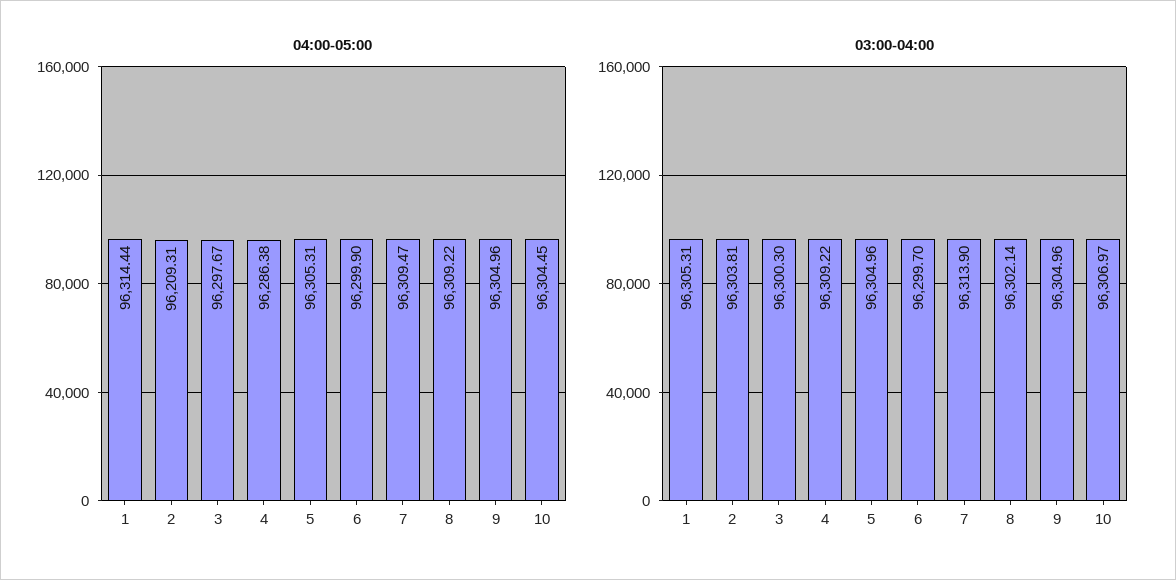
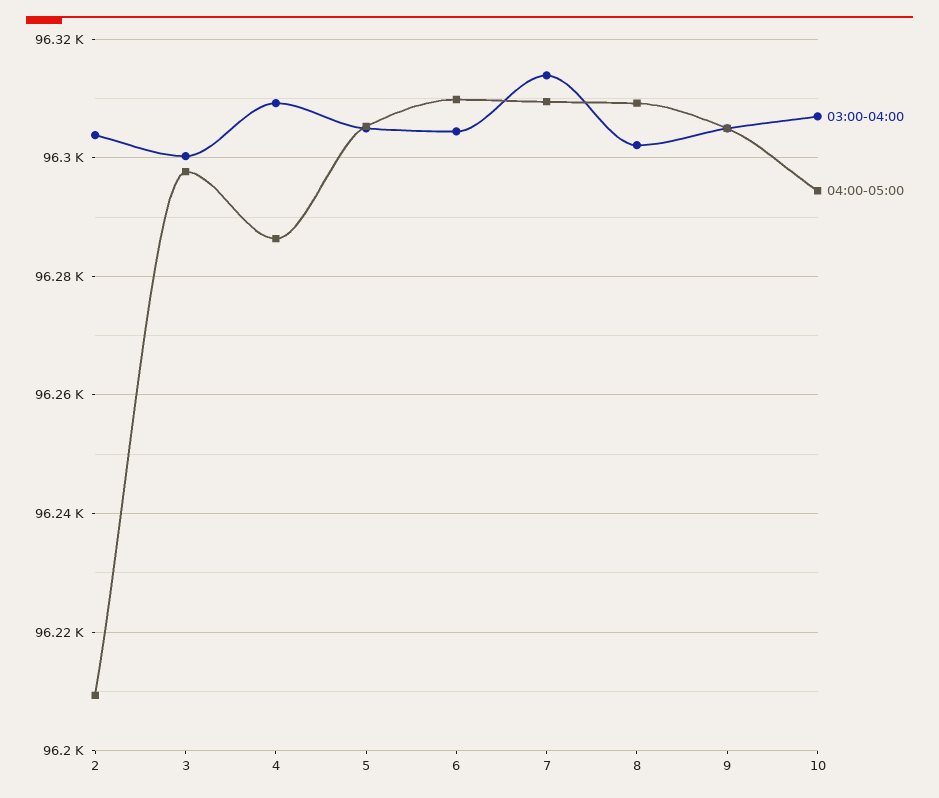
04:00-05:00, 1: 96314.44 -> none
04:00-05:00, 6: 96299.9 -> 96310
04:00-05:00, 10: 96304.45 -> 96294
03:00-04:00, 1: 96305.31 -> none
03:00-04:00, 6: 96299.7 -> 96304

